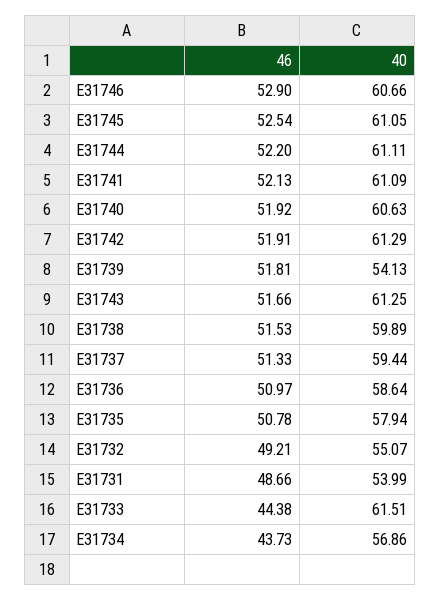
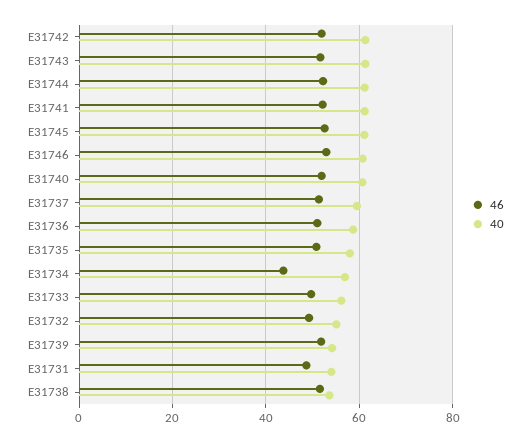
40, E31738: 59.89 -> 54
46, E31733: 44.38 -> 50
40, E31733: 61.51 -> 56

